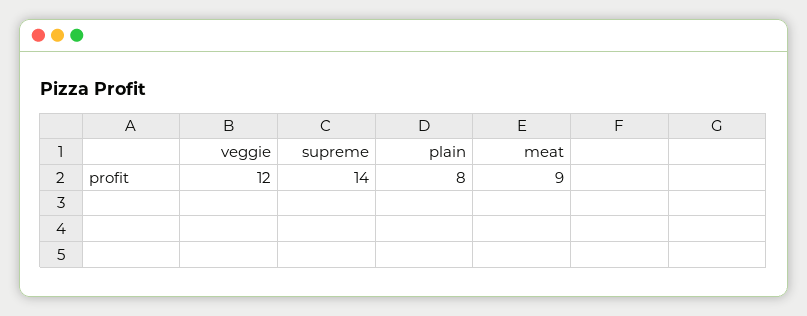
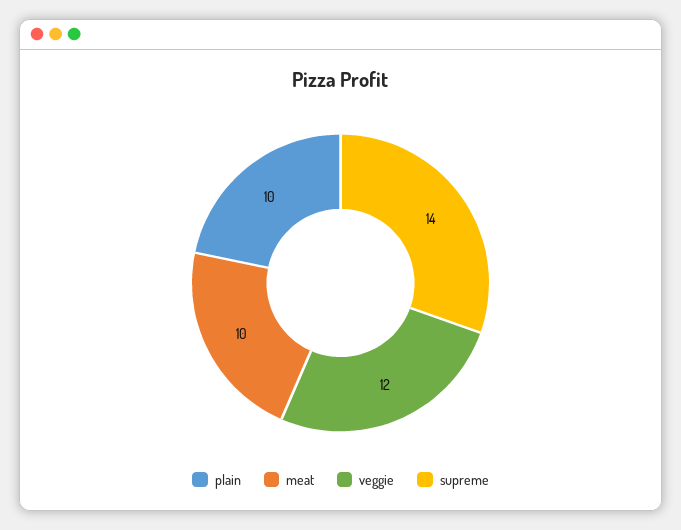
plain: 8 -> 10
meat: 9 -> 10

